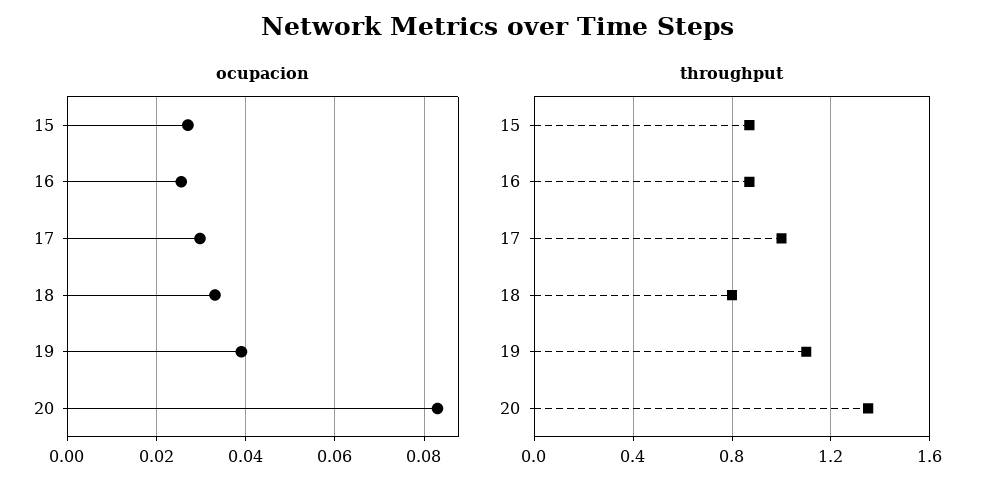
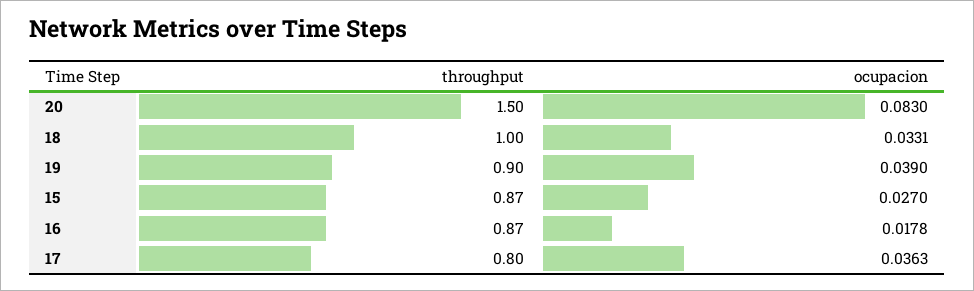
ocupacion, 16: 0.026 -> 0.0178
ocupacion, 17: 0.03 -> 0.0363
throughput, 17: 1 -> 0.8
throughput, 18: 0.8 -> 1
throughput, 19: 1.1 -> 0.9
throughput, 20: 1.35 -> 1.5

